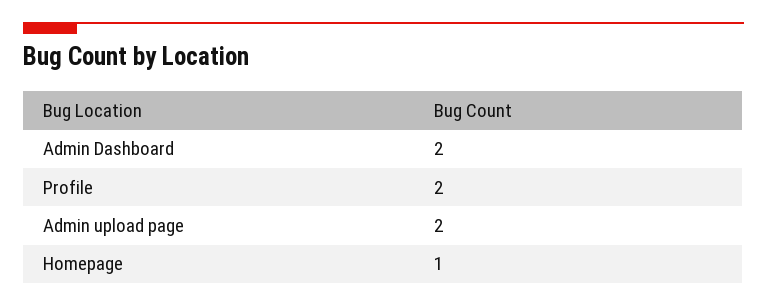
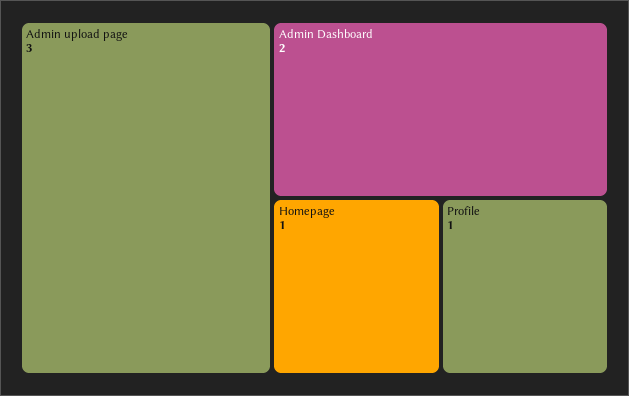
Profile: 2 -> 1
Admin upload page: 2 -> 3

